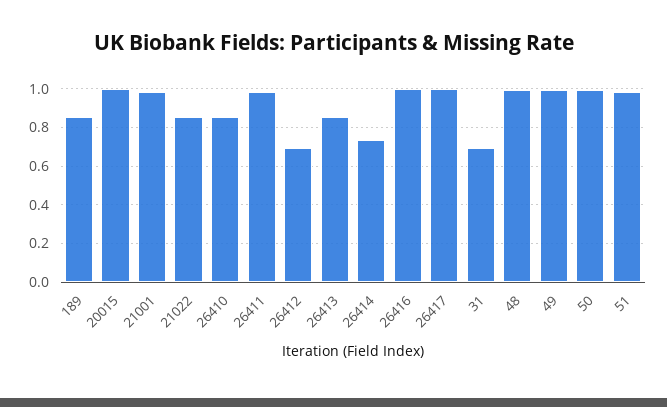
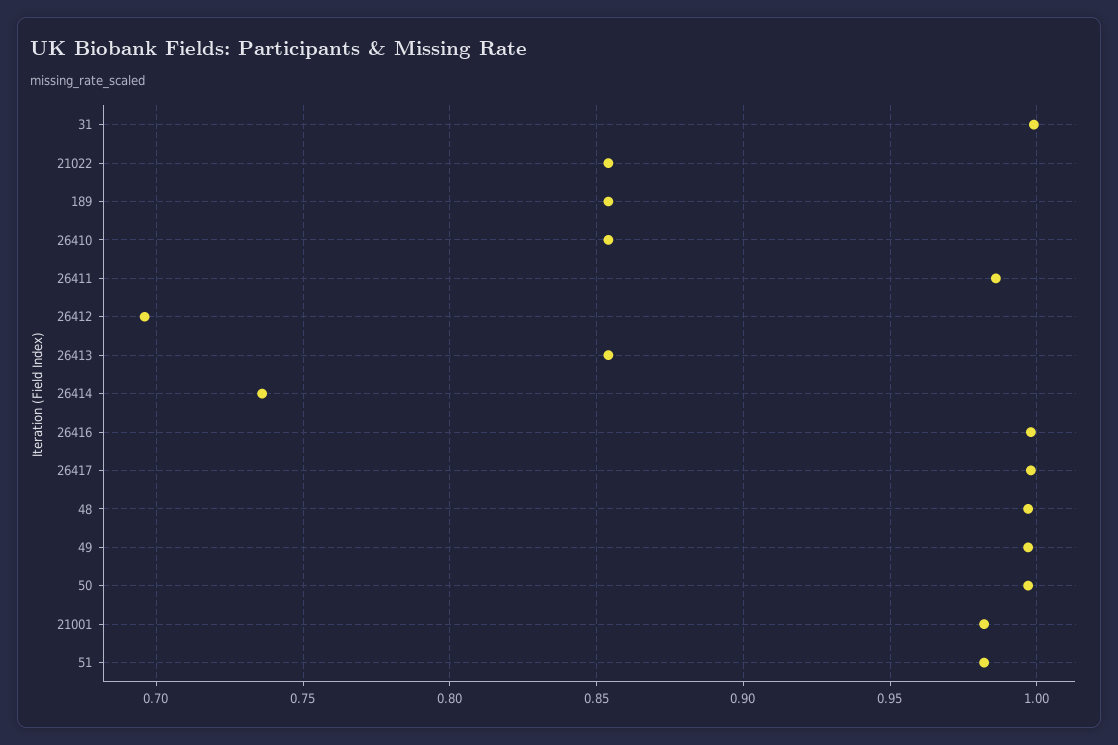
20015: 1 -> none
31: 0.7 -> 1

